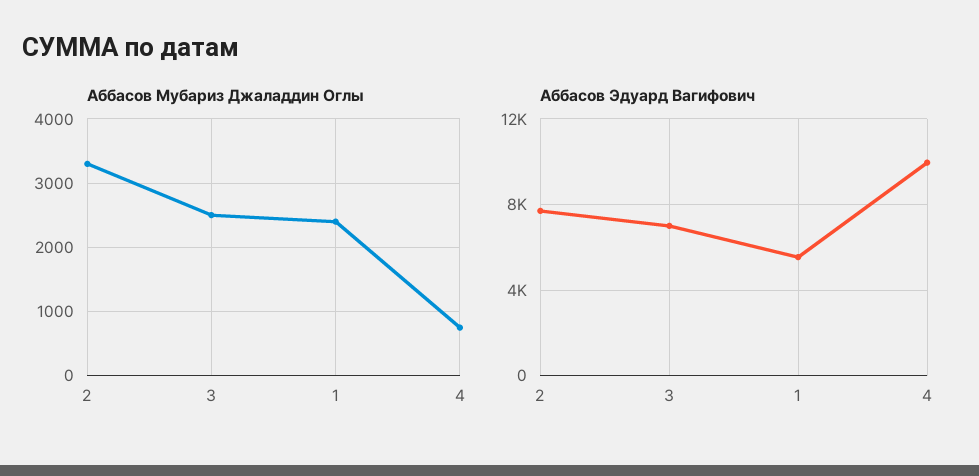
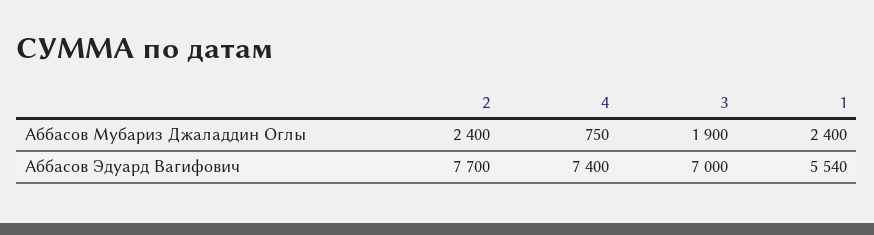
Аббасов Мубариз Джаладдин Оглы, 2: 3300 -> 2400
Аббасов Мубариз Джаладдин Оглы, 3: 2500 -> 1900
Аббасов Эдуард Вагифович, 4: 10000 -> 7400

